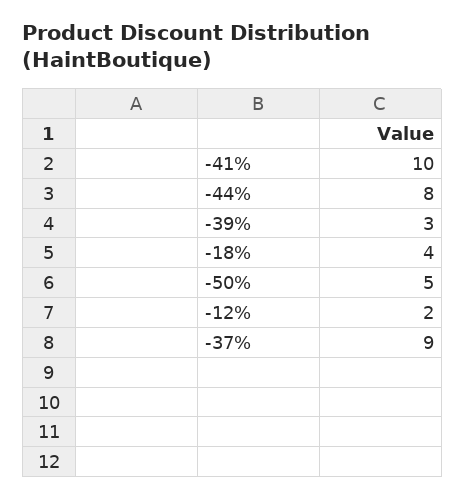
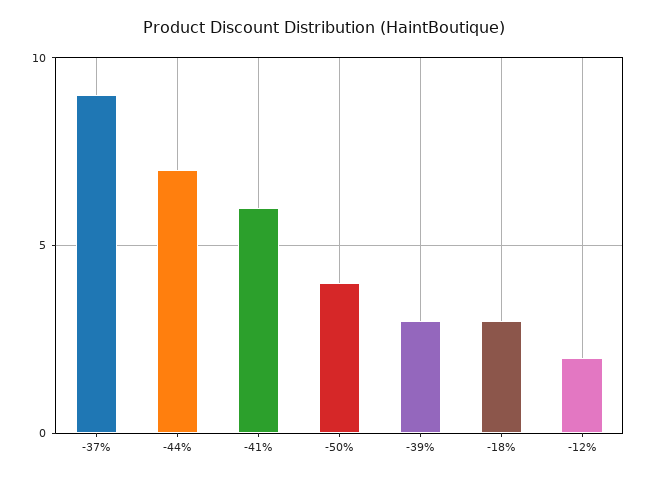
-41%: 10 -> 6
-44%: 8 -> 7
-18%: 4 -> 3
-50%: 5 -> 4

